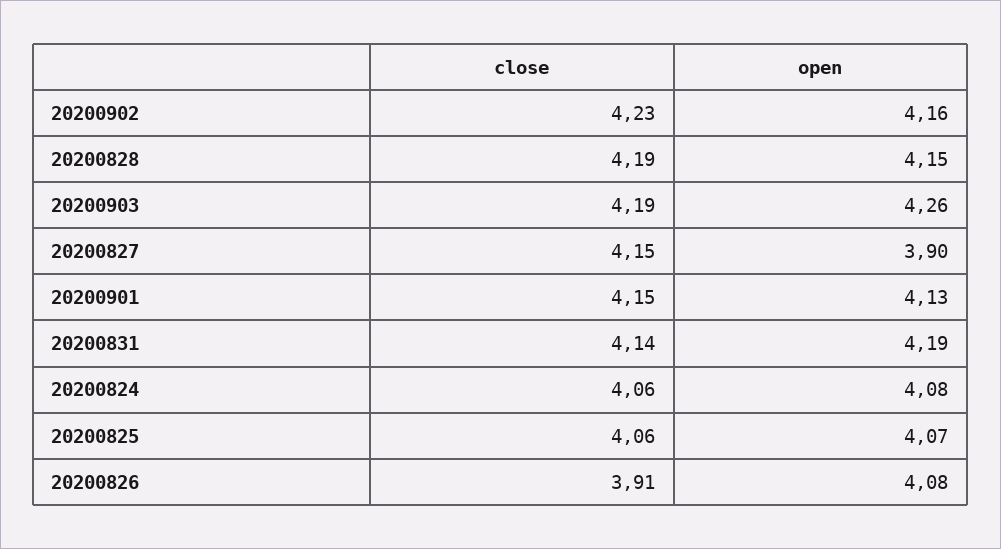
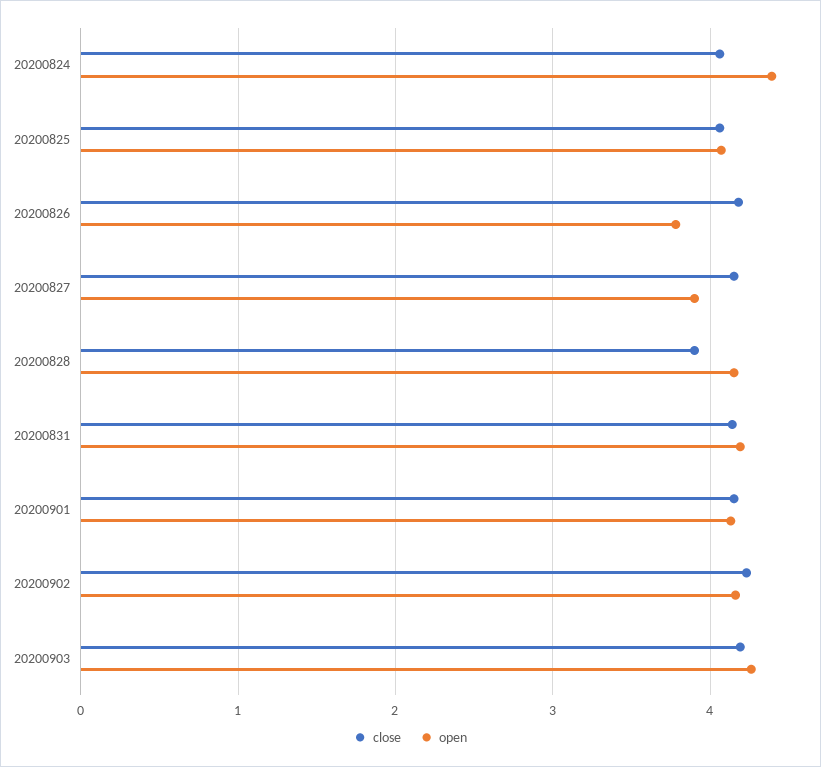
close, 20200828: 4.19 -> 3.9
open, 20200824: 4.08 -> 4.4
close, 20200826: 3.91 -> 4.2
open, 20200826: 4.08 -> 3.8

